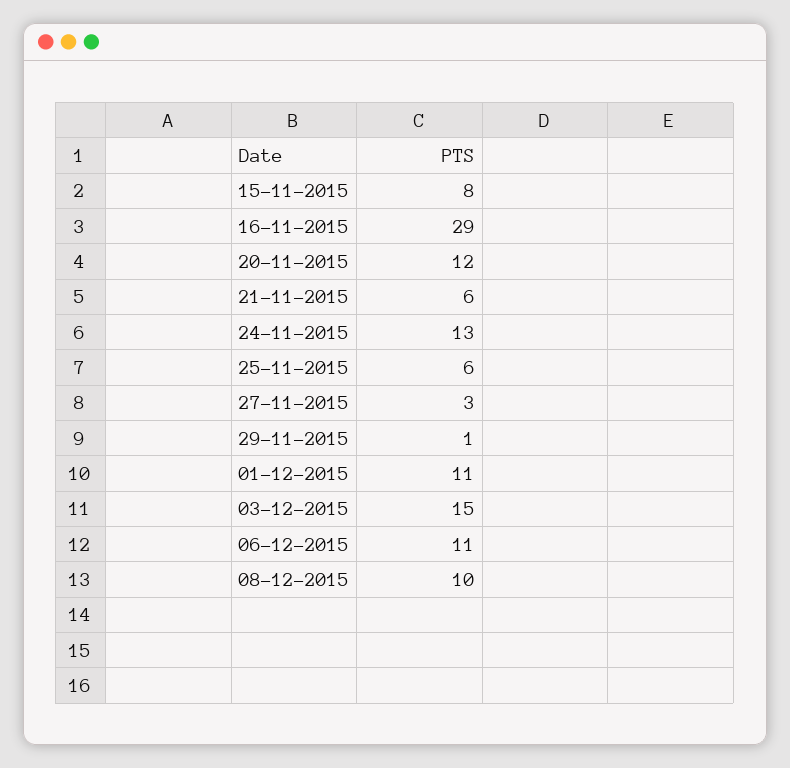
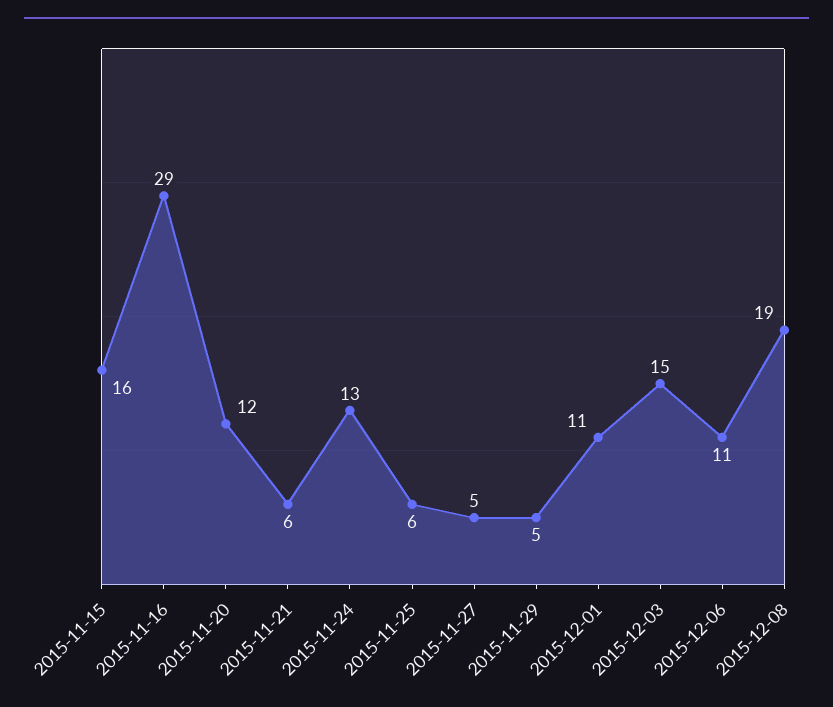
15-11-2015: 8 -> 16
27-11-2015: 3 -> 5
29-11-2015: 1 -> 5
08-12-2015: 10 -> 19

